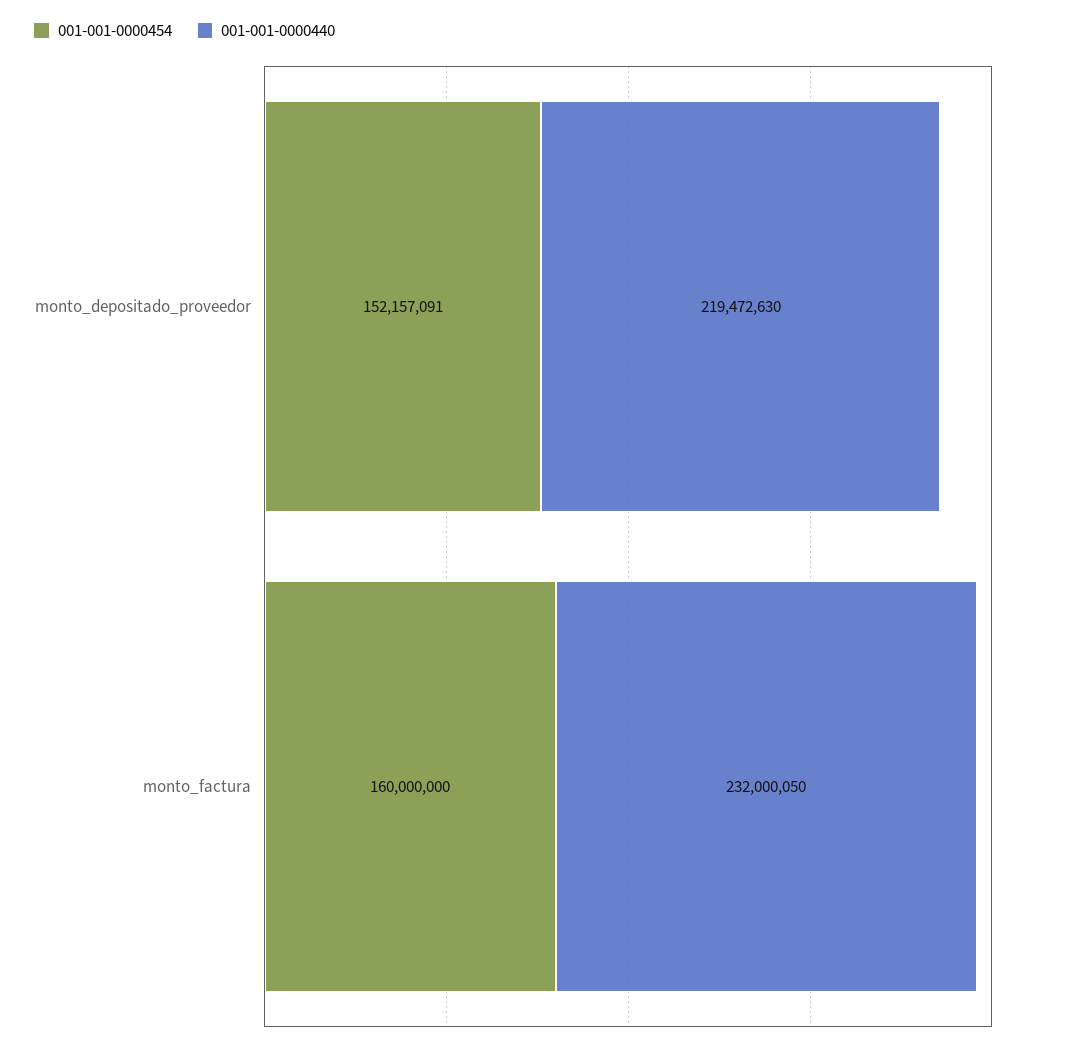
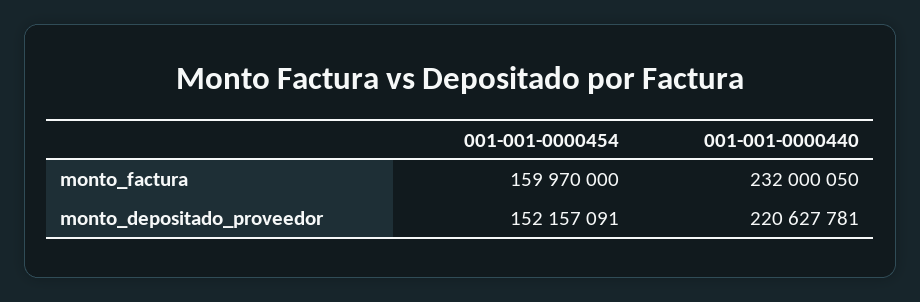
001-001-0000440, monto_depositado_proveedor: 219472630 -> 220627781
001-001-0000454, monto_factura: 160000000 -> 159970000

